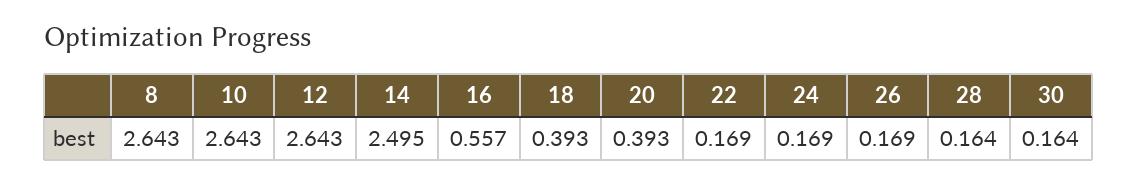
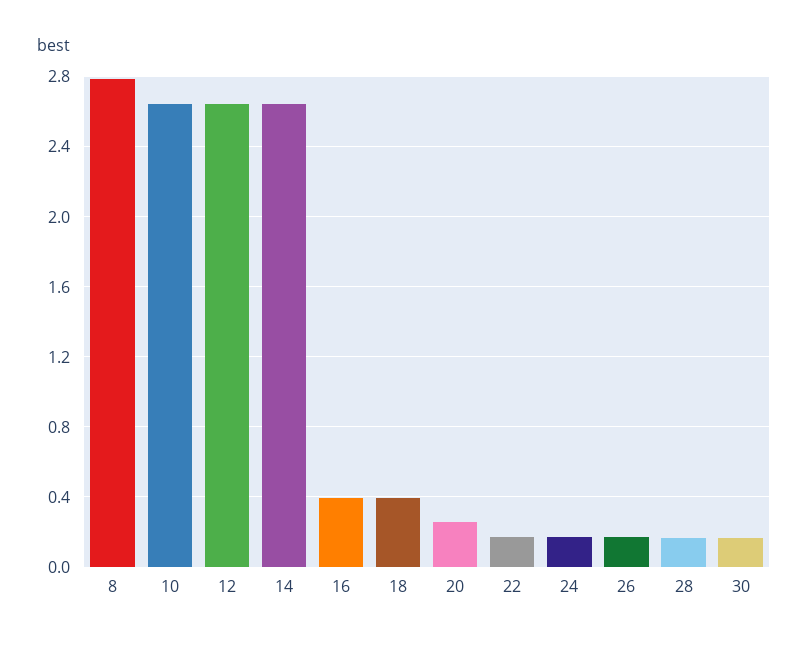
8: 2.643 -> 2.8
14: 2.495 -> 2.65
16: 0.557 -> 0.4
20: 0.393 -> 0.25

